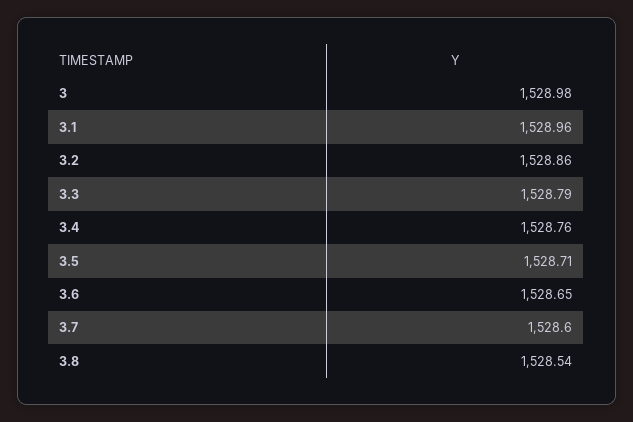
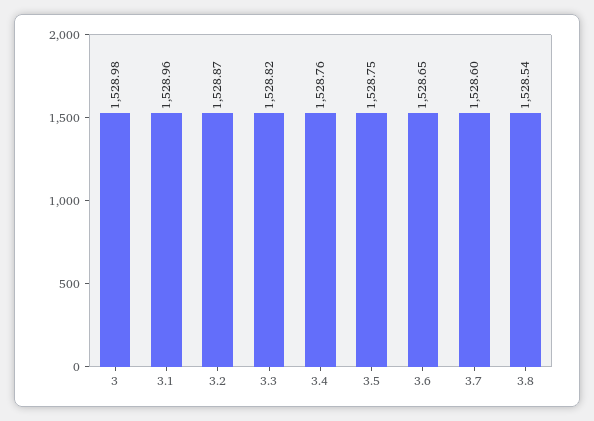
3.2: 1528.86 -> 1528.87
3.3: 1528.79 -> 1528.82
3.5: 1528.71 -> 1528.75

